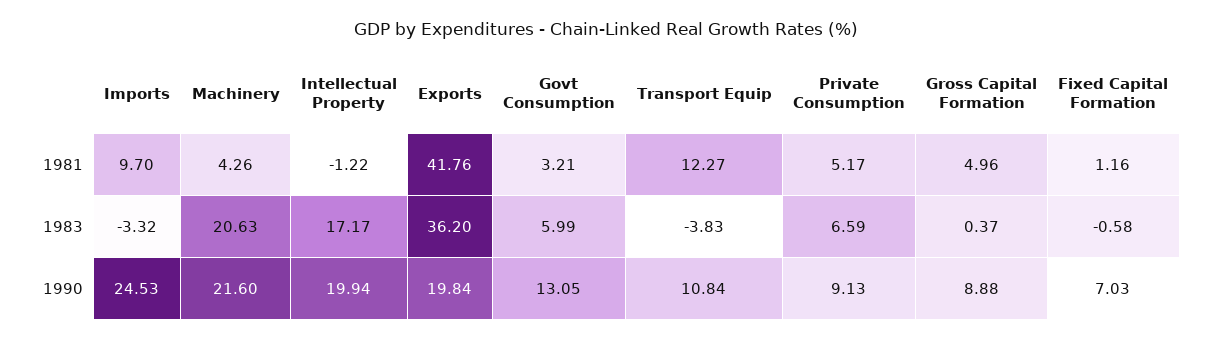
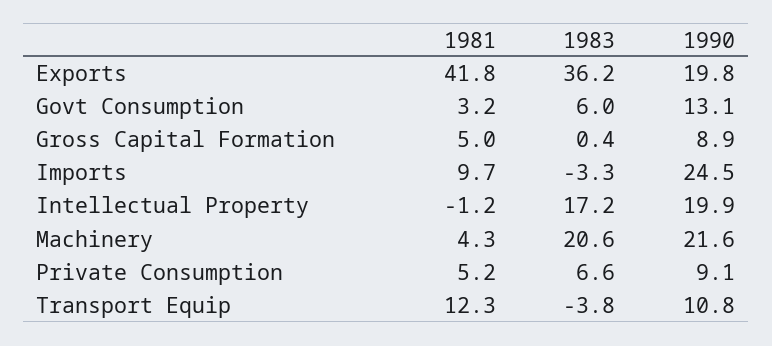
Fixed Capital Formation, 1981: 1.16 -> none
Fixed Capital Formation, 1983: -0.58 -> none
Fixed Capital Formation, 1990: 7.03 -> none

